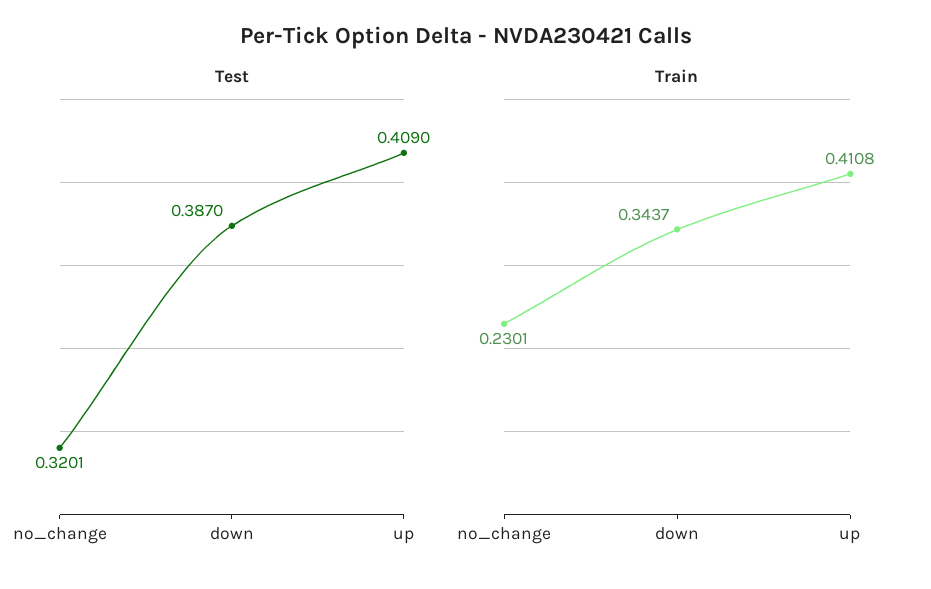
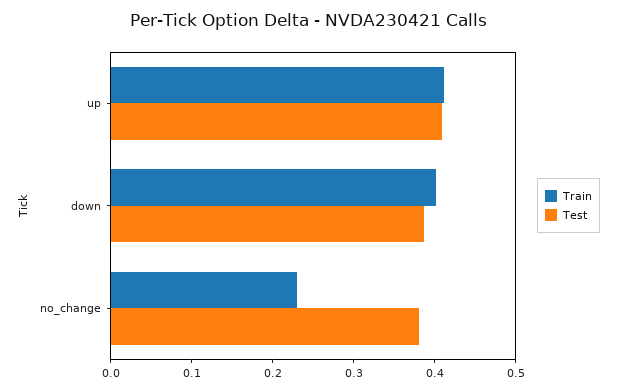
Test, no_change: 0.3201 -> 0.38
Train, down: 0.3437 -> 0.4

